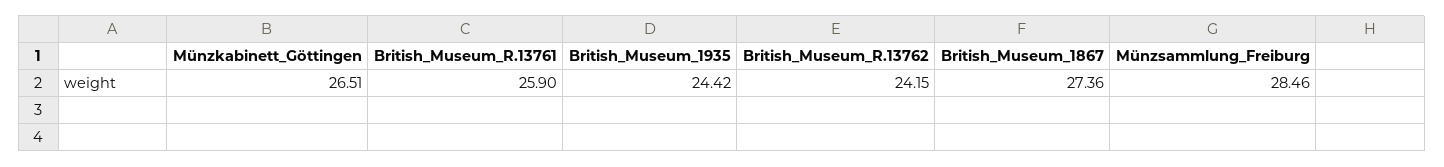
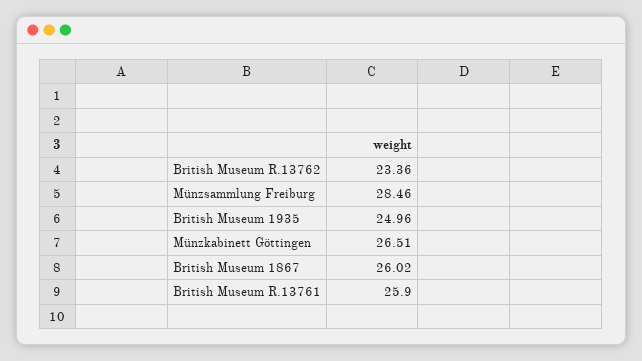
British_Museum_1935: 24.42 -> 24.96
British_Museum_R.13762: 24.15 -> 23.36
British_Museum_1867: 27.36 -> 26.02

